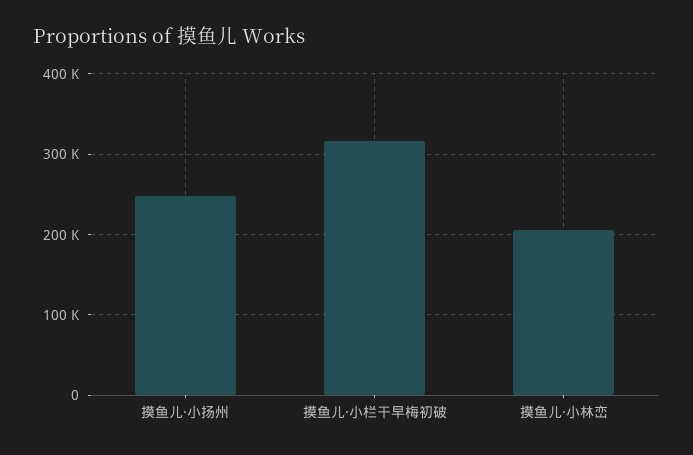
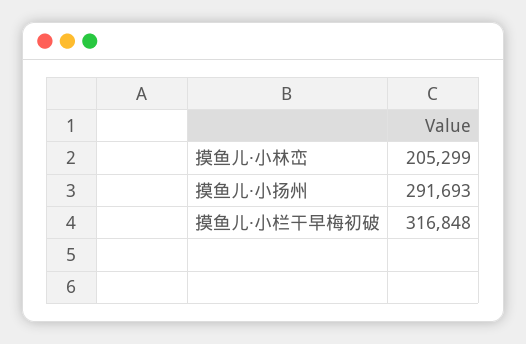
摸鱼儿·小扬州: 250000 -> 291693

